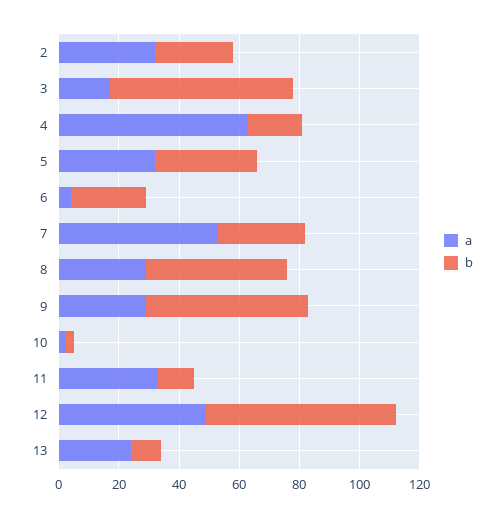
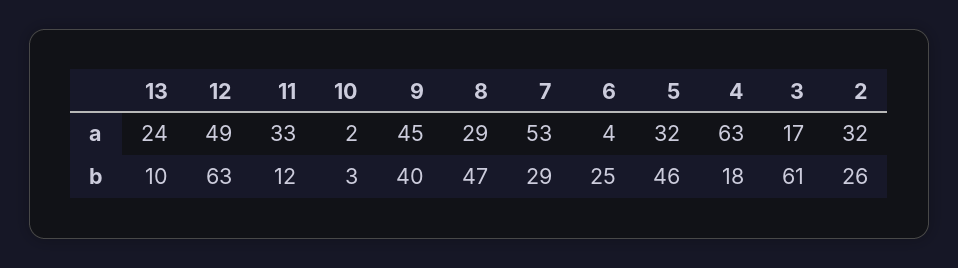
b, 5: 35 -> 46
a, 9: 30 -> 45
b, 9: 55 -> 40

